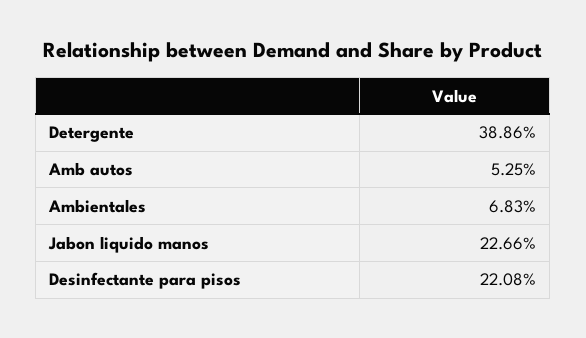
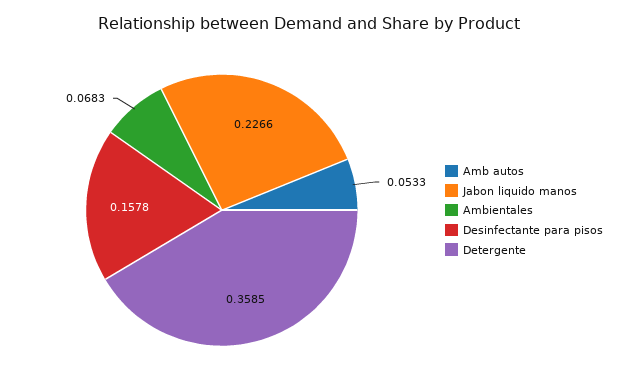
Detergente: 0.3886 -> 0.3585
Amb autos: 0.0525 -> 0.0533
Desinfectante para pisos: 0.2208 -> 0.1578

